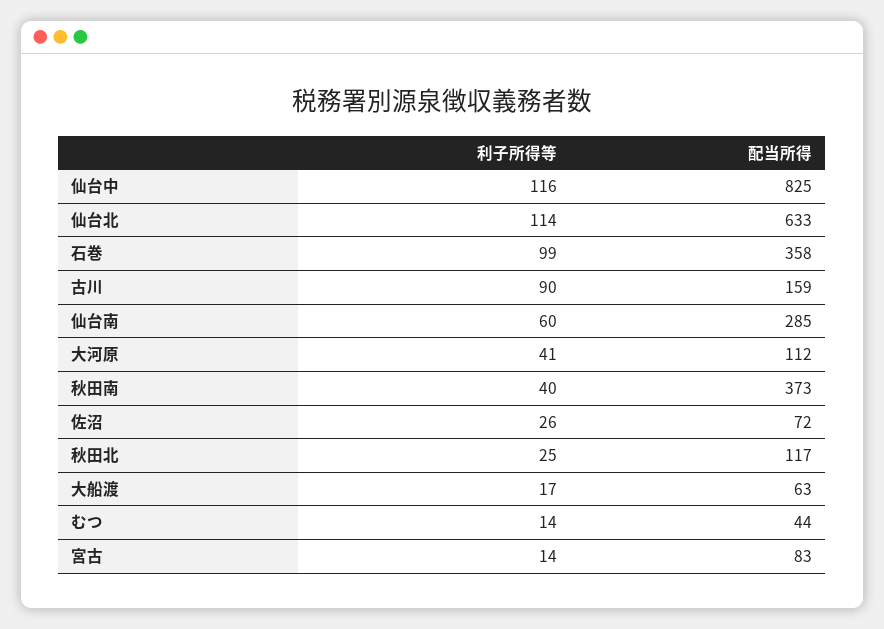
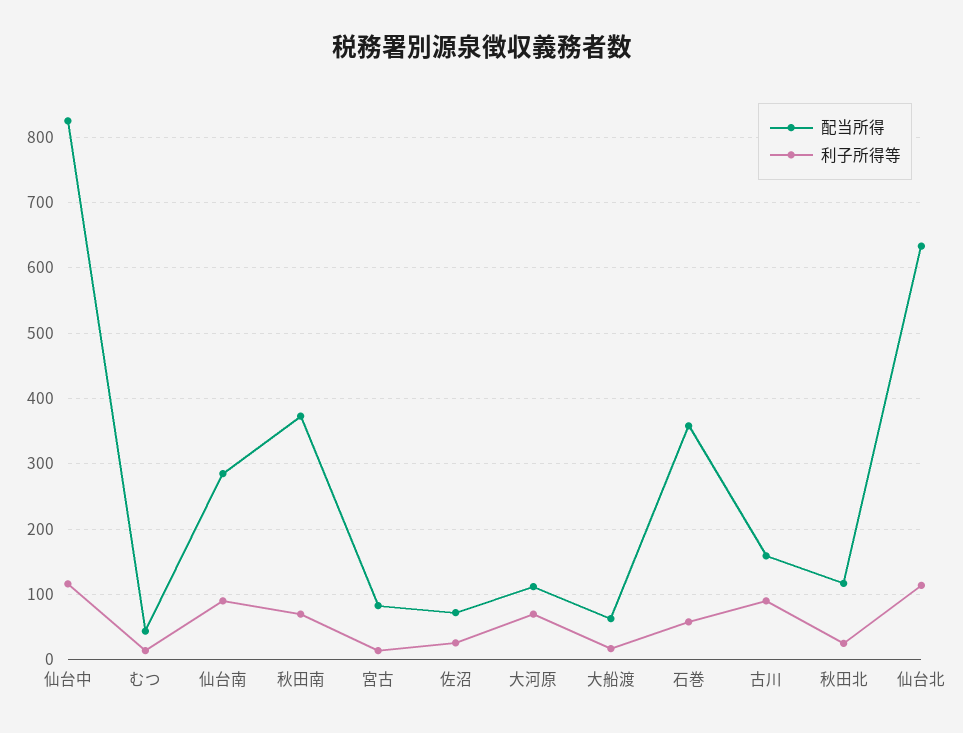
利子所得等, 石巻: 99 -> 60
利子所得等, 仙台南: 60 -> 90
利子所得等, 大河原: 41 -> 70
利子所得等, 秋田南: 40 -> 70

